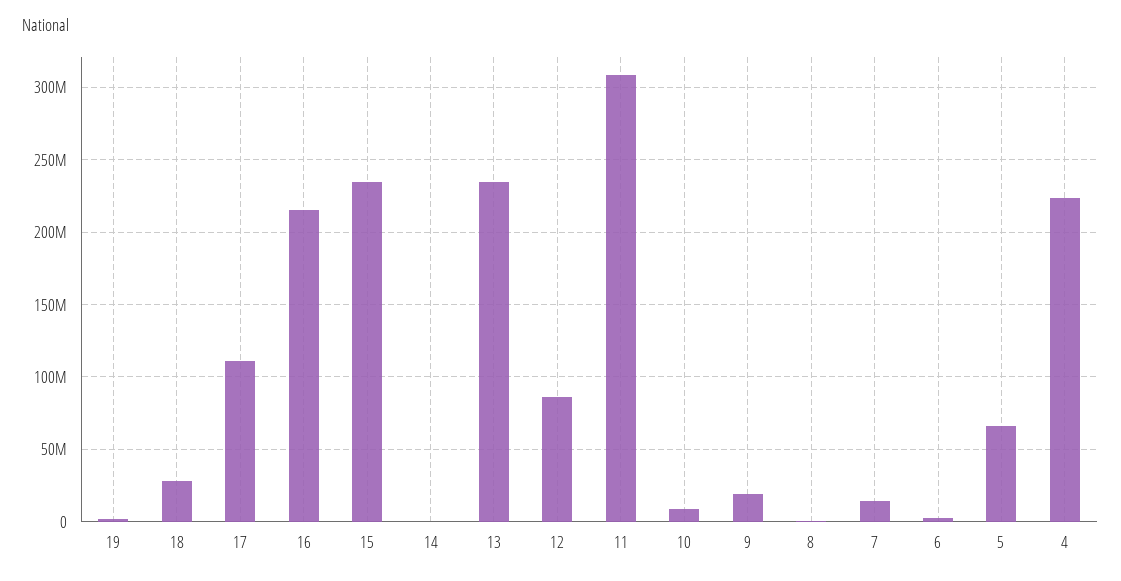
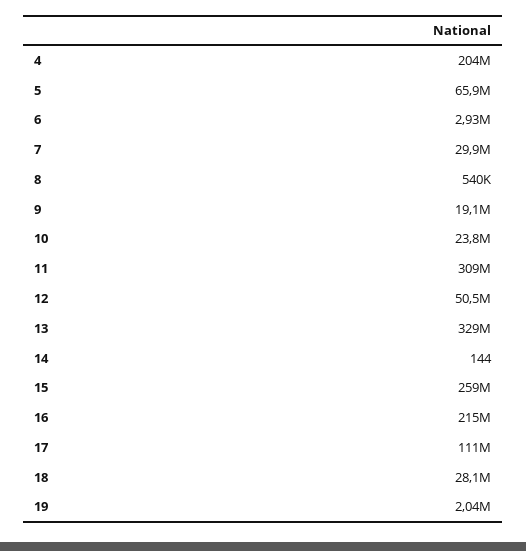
15: 235000000 -> 259000000
13: 235000000 -> 329000000
12: 85000000 -> 50500000
10: 10000000 -> 23800000
7: 15000000 -> 29900000
4: 225000000 -> 204000000

